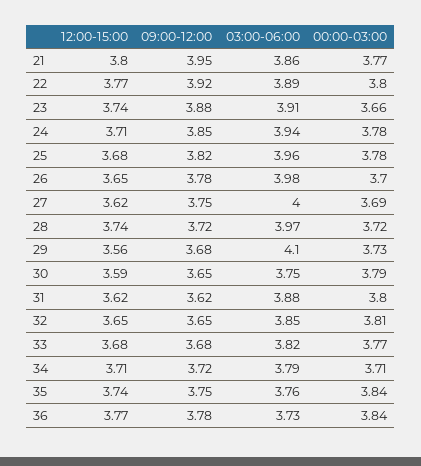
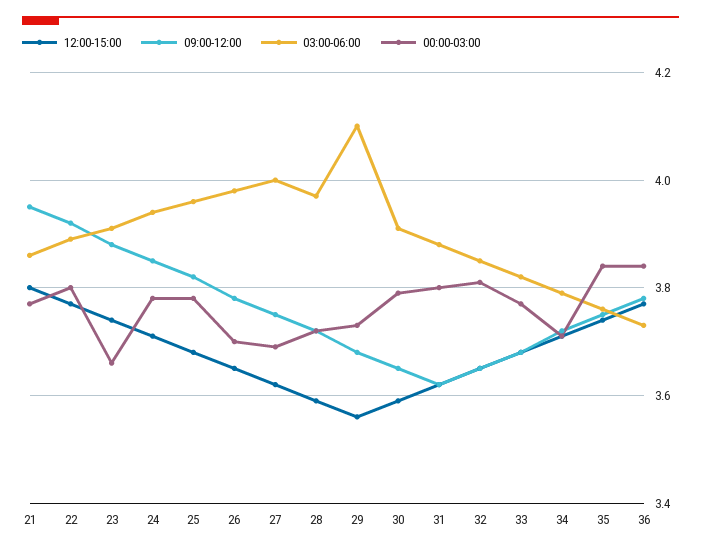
12:00-15:00, 28: 3.74 -> 3.6
03:00-06:00, 30: 3.75 -> 3.9

